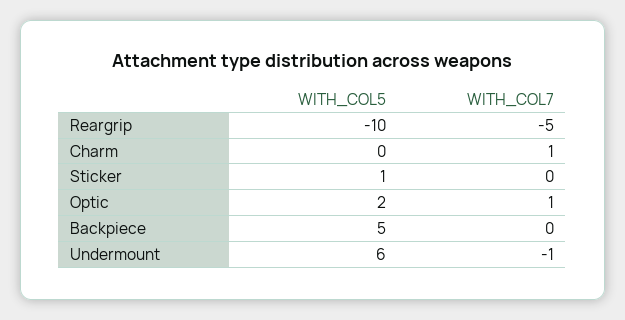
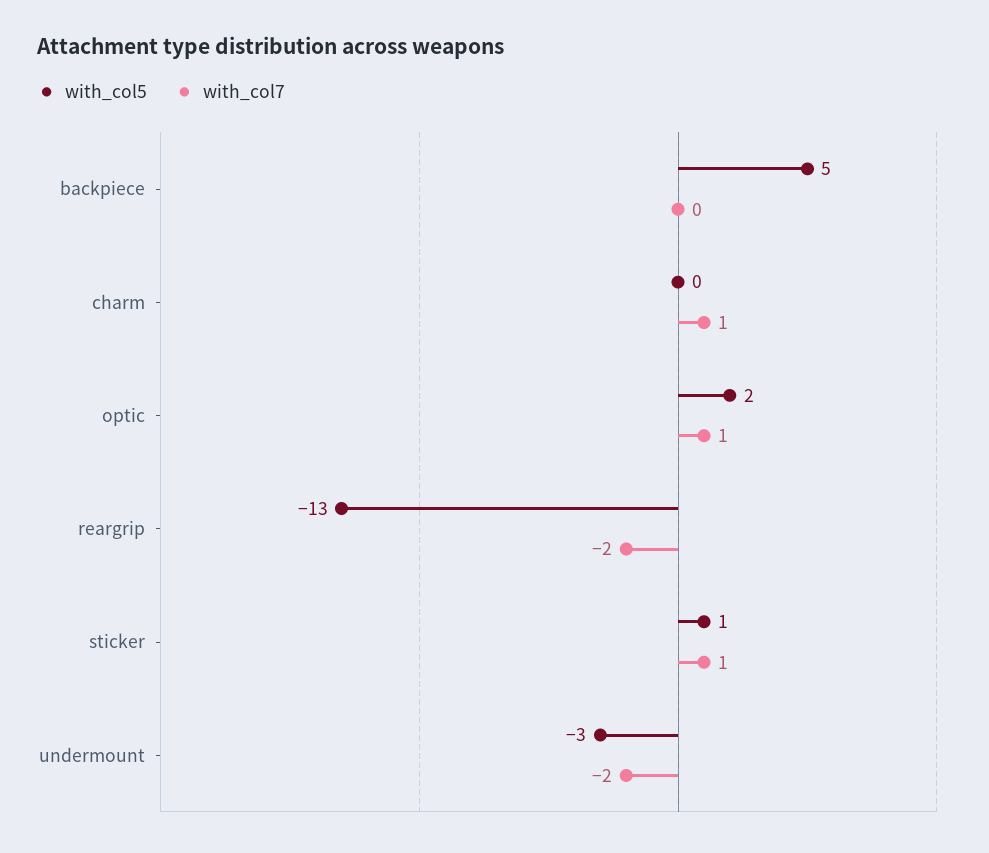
WITH_COL5, Reargrip: -10 -> -13
WITH_COL7, Reargrip: -5 -> -2
WITH_COL7, Sticker: 0 -> 1
WITH_COL5, Undermount: 6 -> -3
WITH_COL7, Undermount: -1 -> -2

